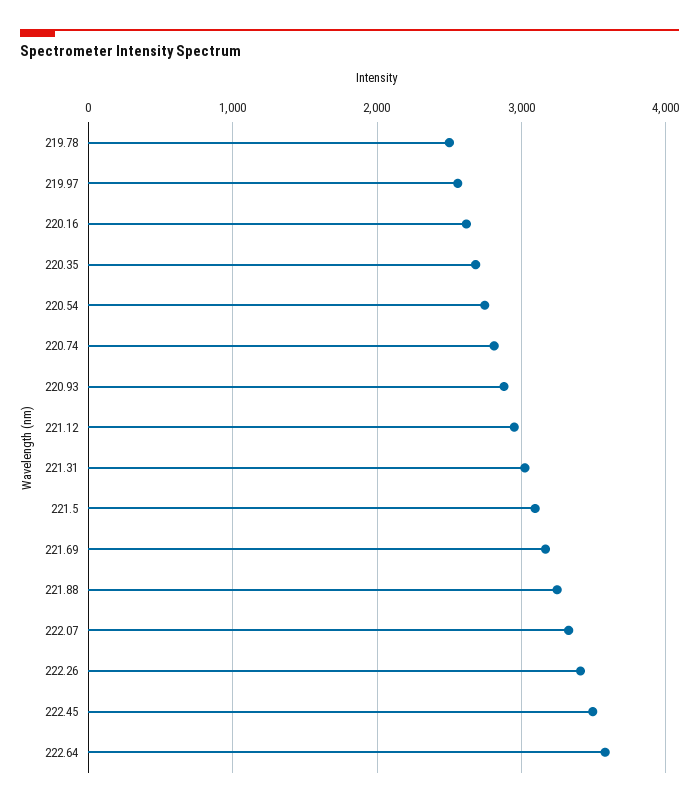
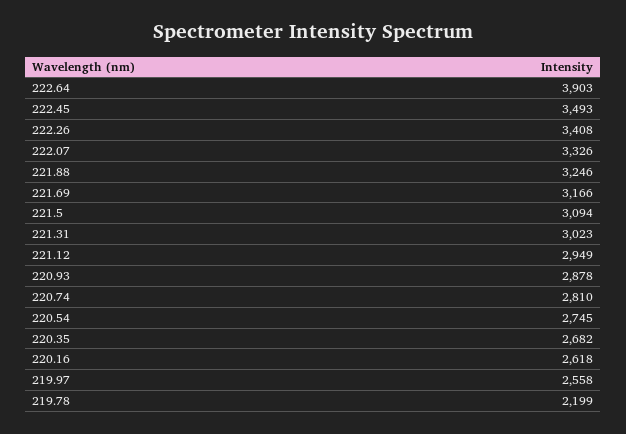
219.78: 2500 -> 2199
222.64: 3600 -> 3903

